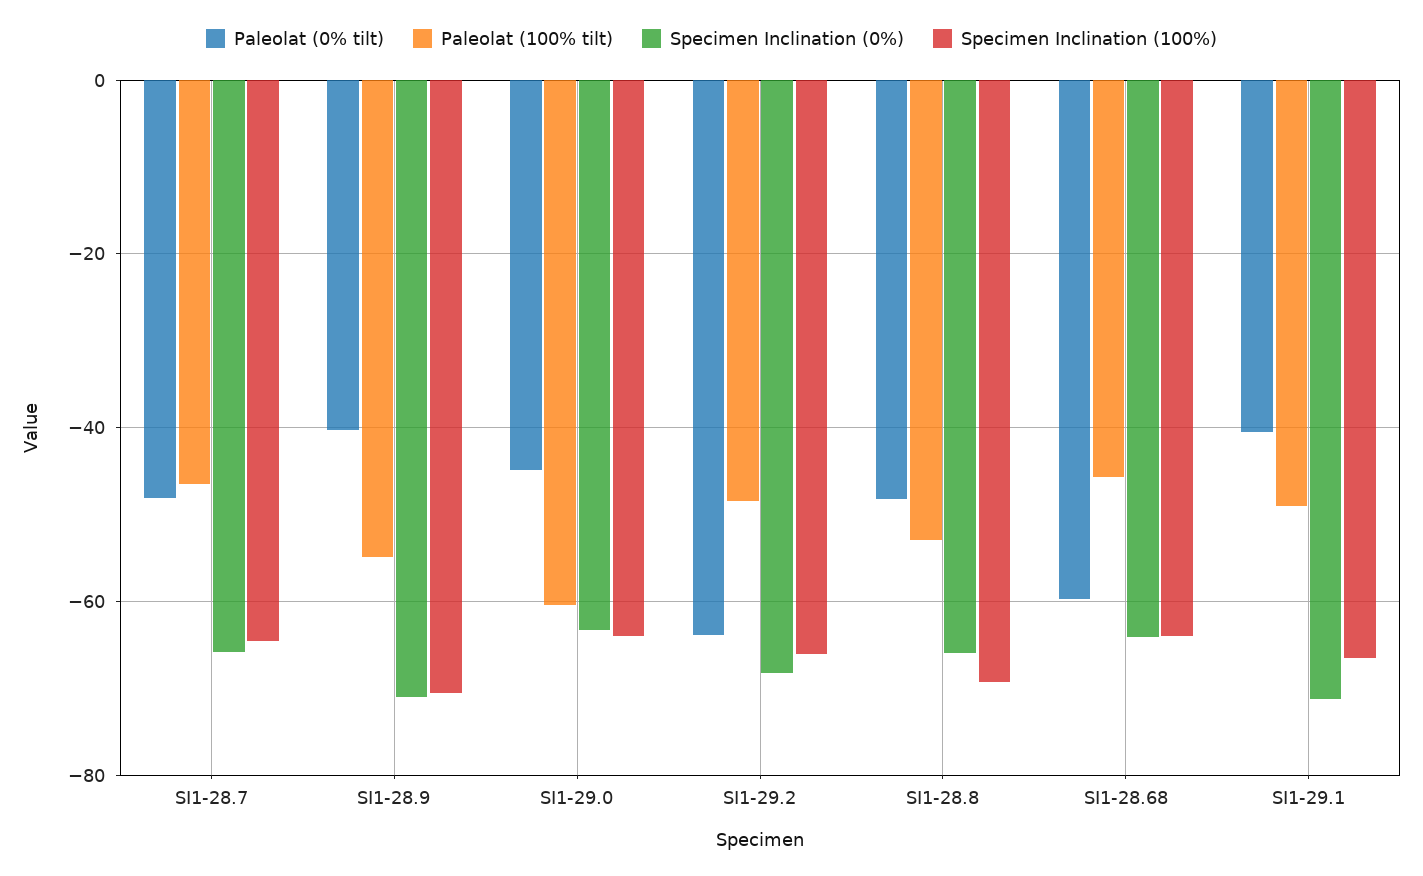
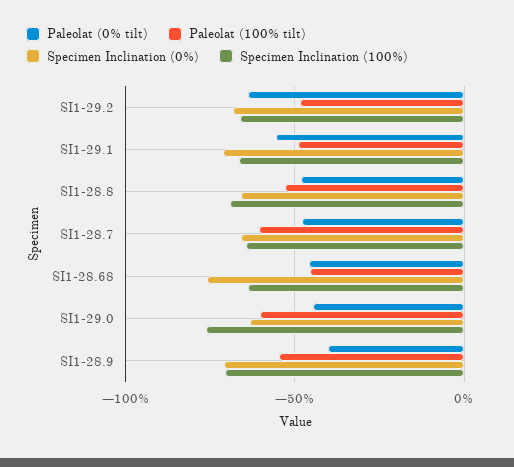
Paleolat (100% tilt), SI1-28.7: -46 -> -60
Specimen Inclination (100%), SI1-29.0: -64 -> -75
Paleolat (0% tilt), SI1-28.68: -60 -> -45
Specimen Inclination (0%), SI1-28.68: -64 -> -75
Paleolat (0% tilt), SI1-29.1: -40 -> -55

